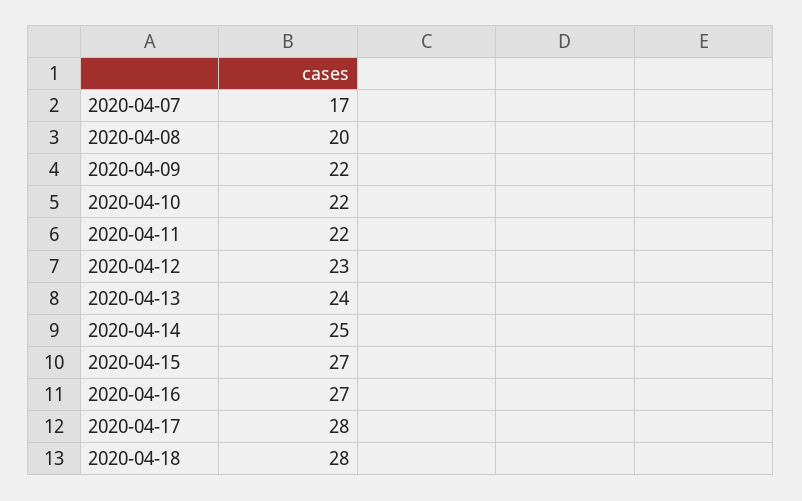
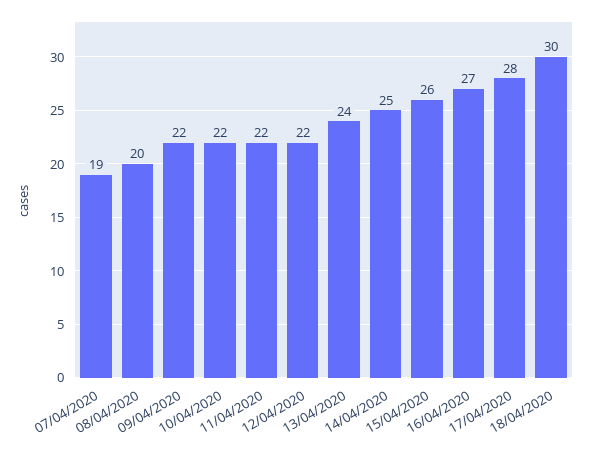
2020-04-07: 17 -> 19
2020-04-12: 23 -> 22
2020-04-15: 27 -> 26
2020-04-18: 28 -> 30

